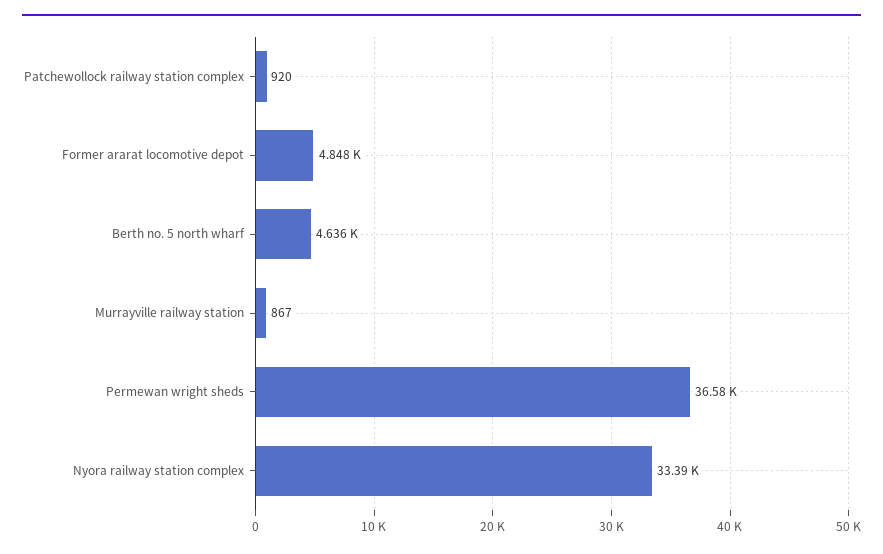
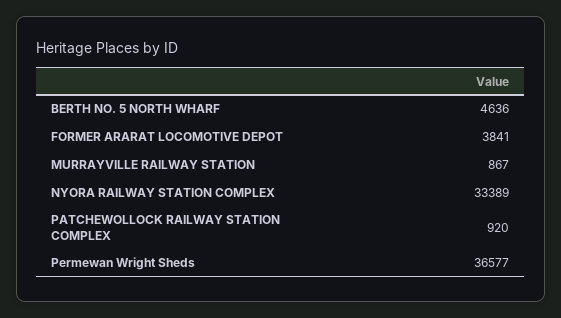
Former ararat locomotive depot: 4848 -> 3841

